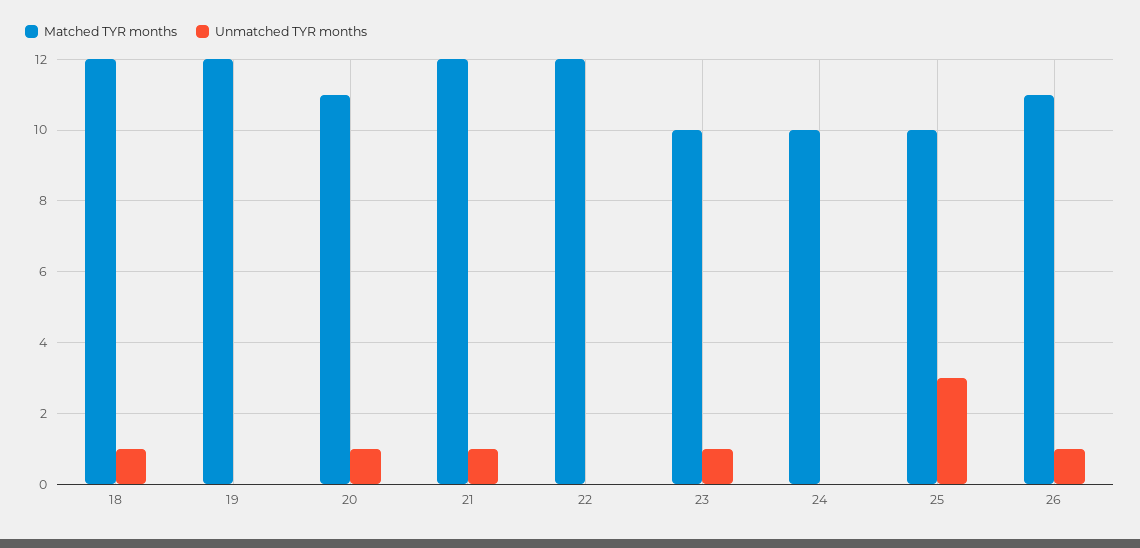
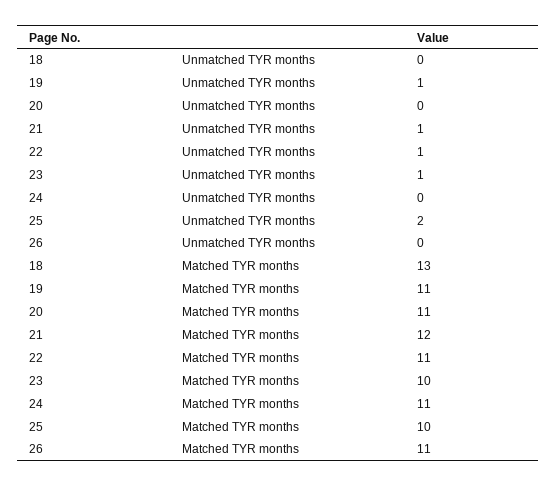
Matched TYR months, 18: 12 -> 13
Unmatched TYR months, 18: 1 -> 0
Matched TYR months, 19: 12 -> 11
Unmatched TYR months, 19: 0 -> 1
Unmatched TYR months, 20: 1 -> 0
Matched TYR months, 22: 12 -> 11
Unmatched TYR months, 22: 0 -> 1
Matched TYR months, 24: 10 -> 11
Unmatched TYR months, 25: 3 -> 2
Unmatched TYR months, 26: 1 -> 0

